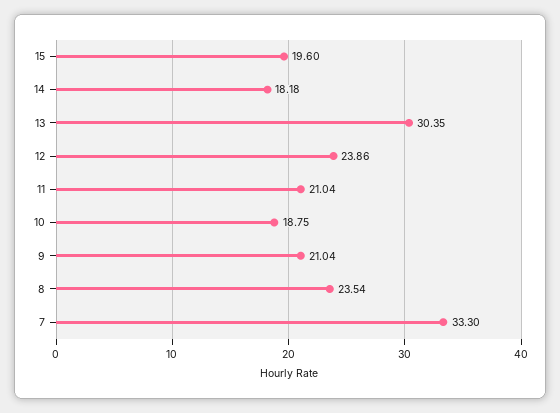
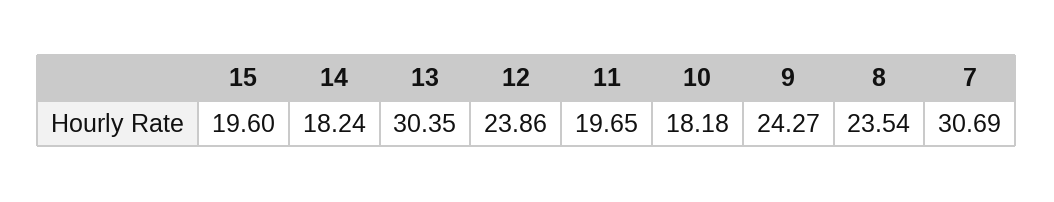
14: 18.18 -> 18.24
11: 21.04 -> 19.65
10: 18.75 -> 18.18
9: 21.04 -> 24.27
7: 33.3 -> 30.69

